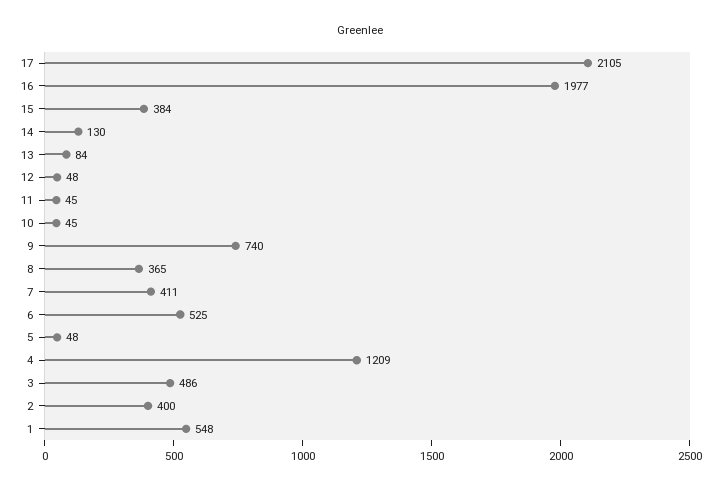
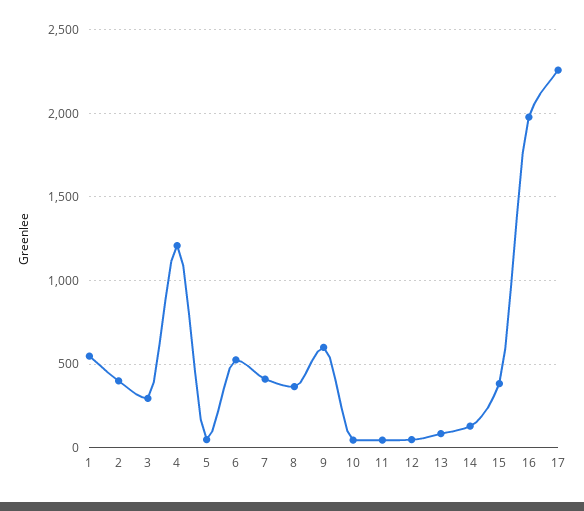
17: 2105 -> 2250
9: 740 -> 600
3: 486 -> 300

